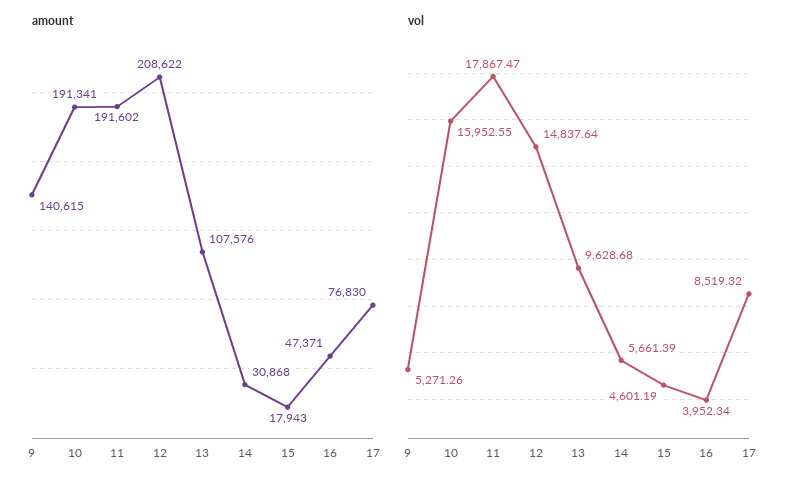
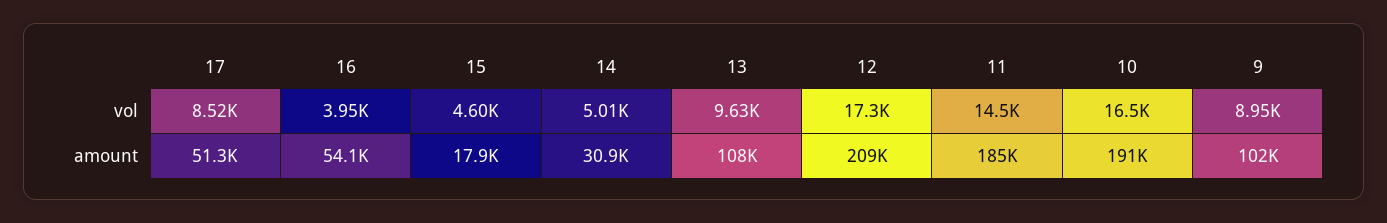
amount, 9: 140615 -> 102000
amount, 11: 191602 -> 185000
amount, 16: 47371 -> 54100
amount, 17: 76830 -> 51300
vol, 9: 5271.26 -> 8950
vol, 10: 15952.55 -> 16500
vol, 11: 17867.47 -> 14500
vol, 12: 14837.64 -> 17300
vol, 14: 5661.39 -> 5010

